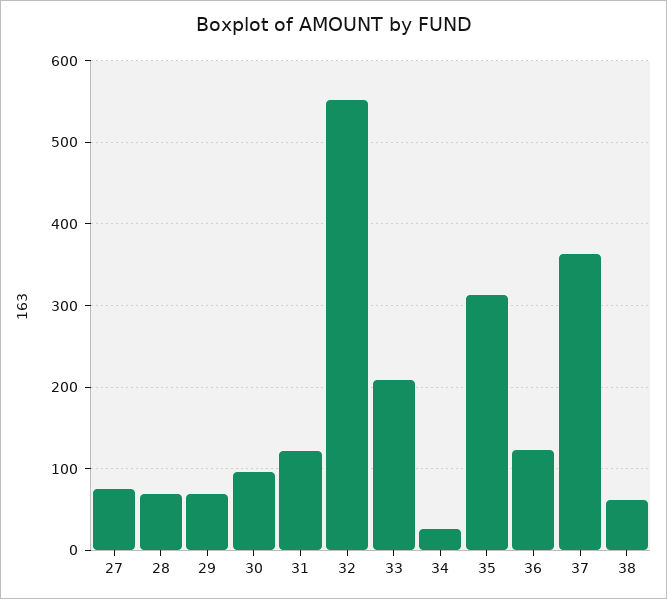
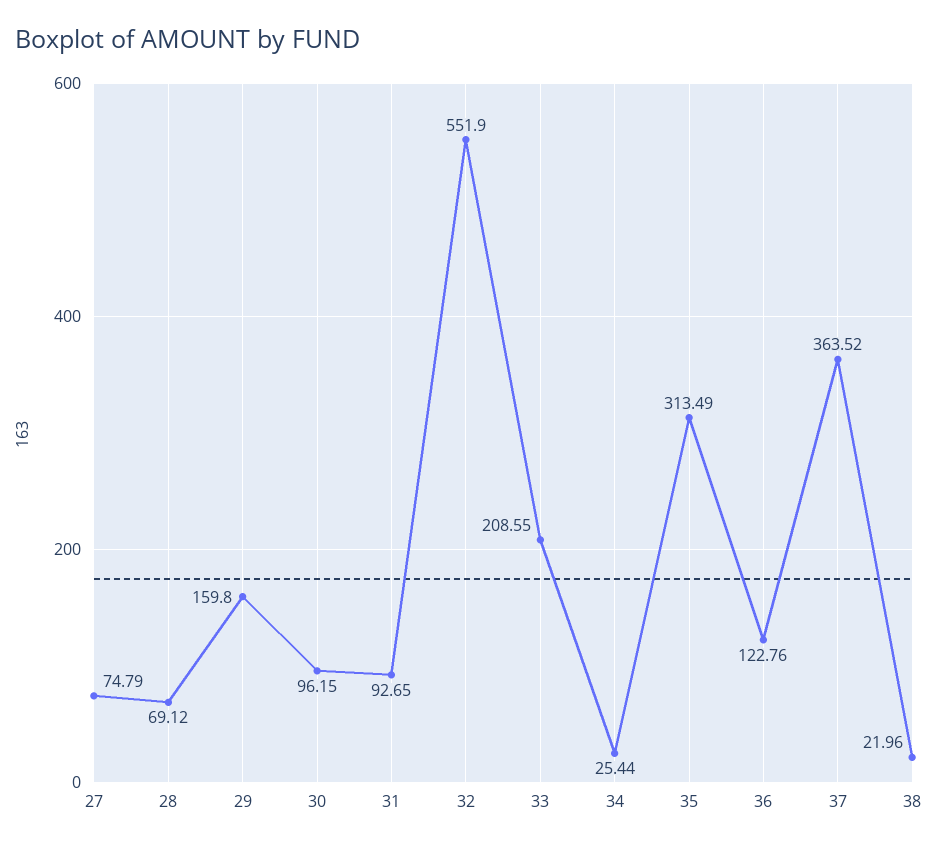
29: 70 -> 159.8
31: 120 -> 92.65
38: 60 -> 21.96

